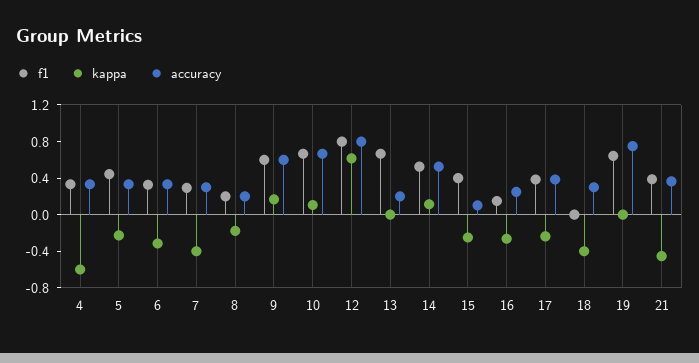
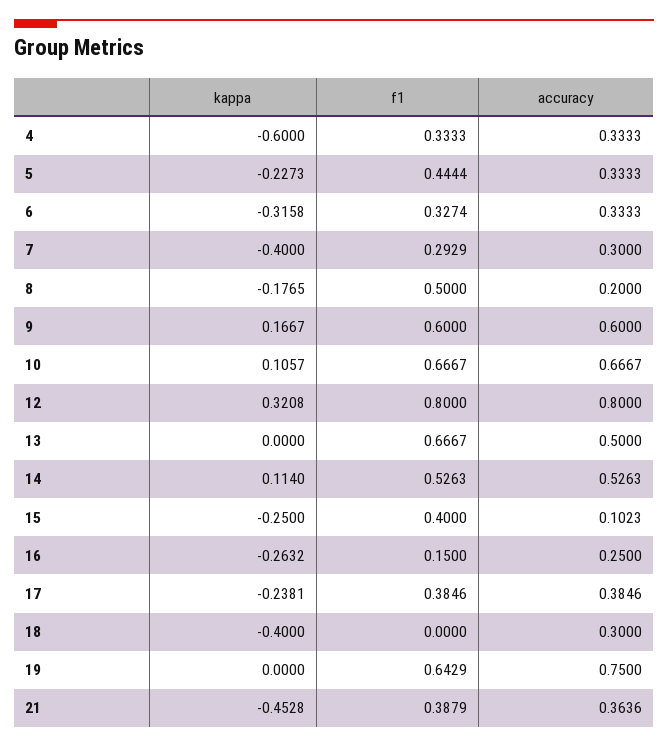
f1, 8: 0.2 -> 0.5
kappa, 12: 0.6 -> 0.3208
accuracy, 13: 0.2 -> 0.5

